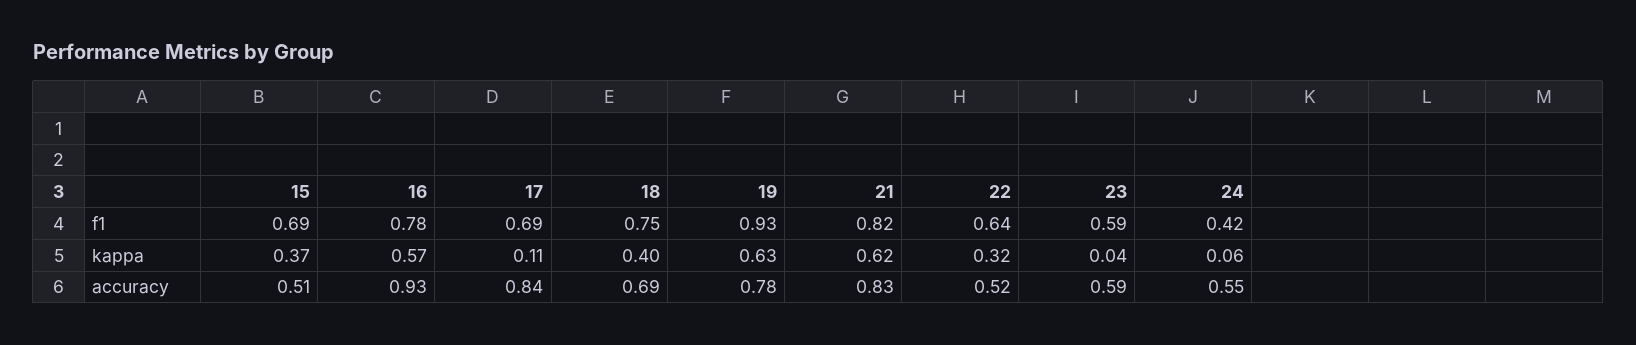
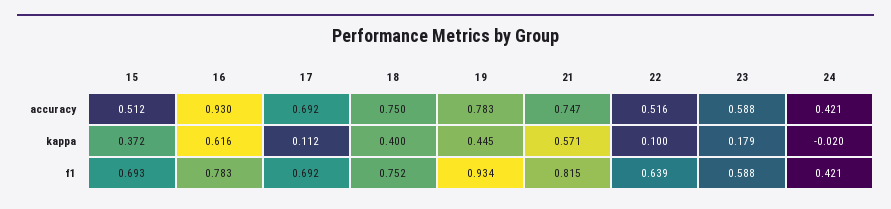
16, kappa: 0.57 -> 0.616
19, kappa: 0.63 -> 0.445
21, kappa: 0.62 -> 0.571
22, kappa: 0.32 -> 0.1
23, kappa: 0.04 -> 0.179
24, kappa: 0.06 -> -0.02
17, accuracy: 0.84 -> 0.692
18, accuracy: 0.69 -> 0.75
21, accuracy: 0.83 -> 0.747
24, accuracy: 0.55 -> 0.421

